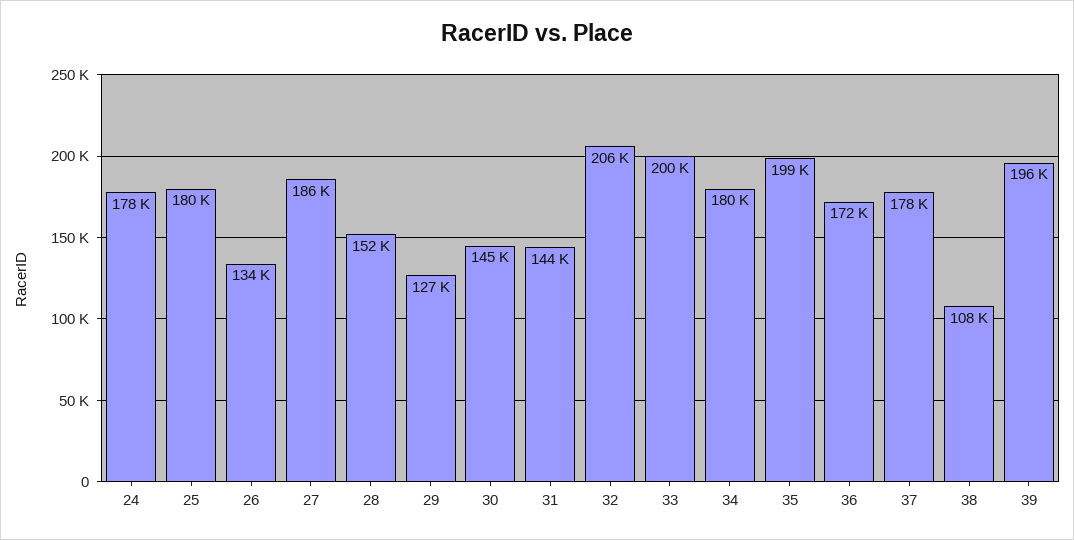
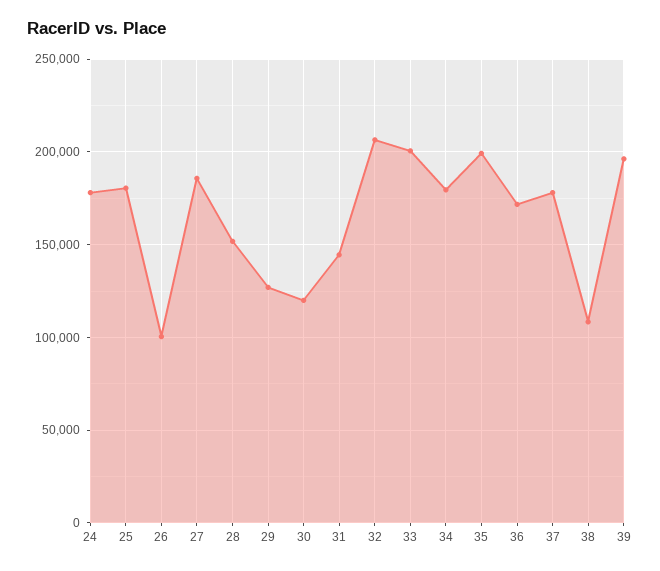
26: 134000 -> 100000
30: 145000 -> 120000

